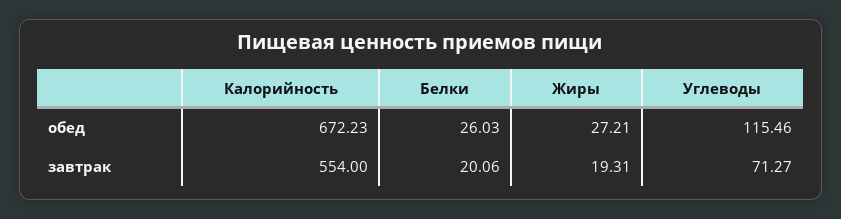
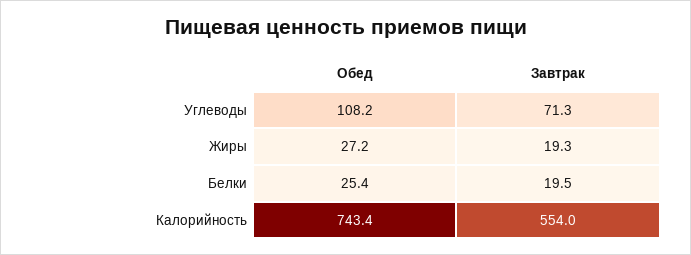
Калорийность, обед: 672.23 -> 743.4
Белки, обед: 26.03 -> 25.4
Углеводы, обед: 115.46 -> 108.2
Белки, завтрак: 20.06 -> 19.5

